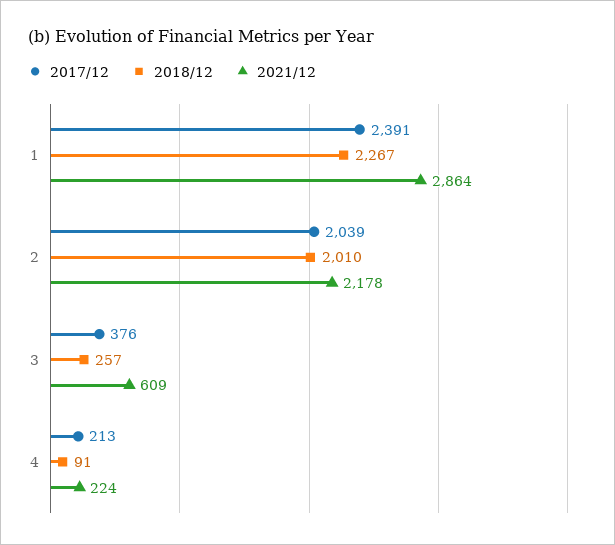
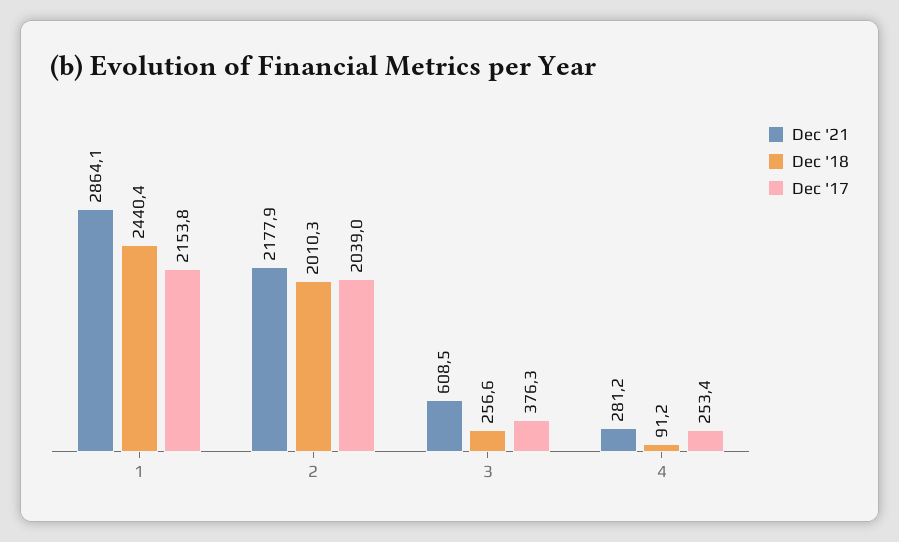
2017/12, 1: 2391 -> 2153.8
2018/12, 1: 2267 -> 2440.4
2017/12, 4: 213 -> 253.4
2021/12, 4: 224 -> 281.2

